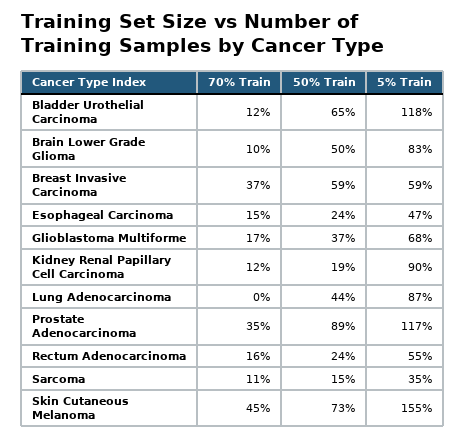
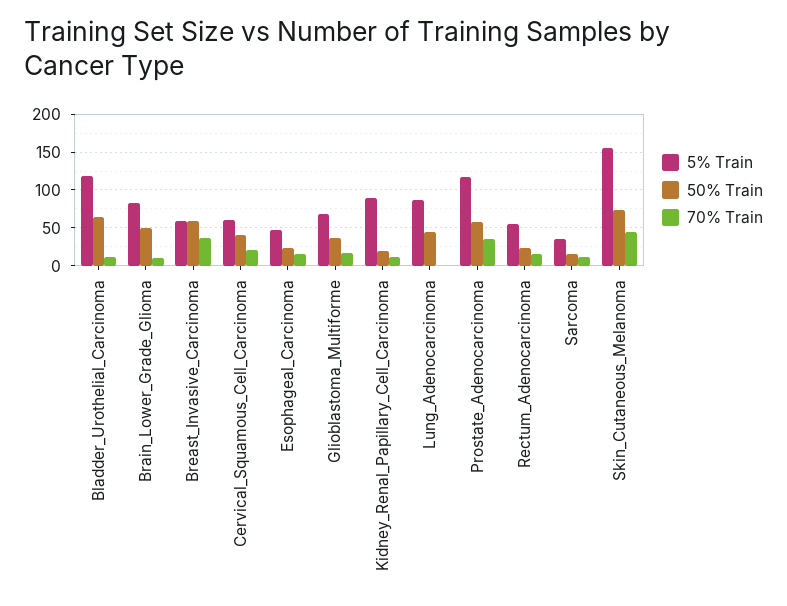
50% Train, Prostate Adenocarcinoma: 89 -> 60
5% Train, Cervical_Squamous_Cell_Carcinoma: none -> 60
50% Train, Cervical_Squamous_Cell_Carcinoma: none -> 40
70% Train, Cervical_Squamous_Cell_Carcinoma: none -> 20

